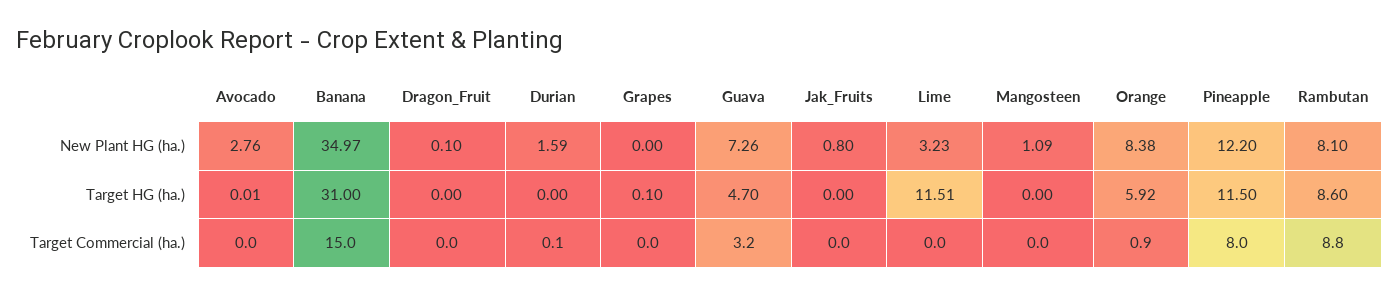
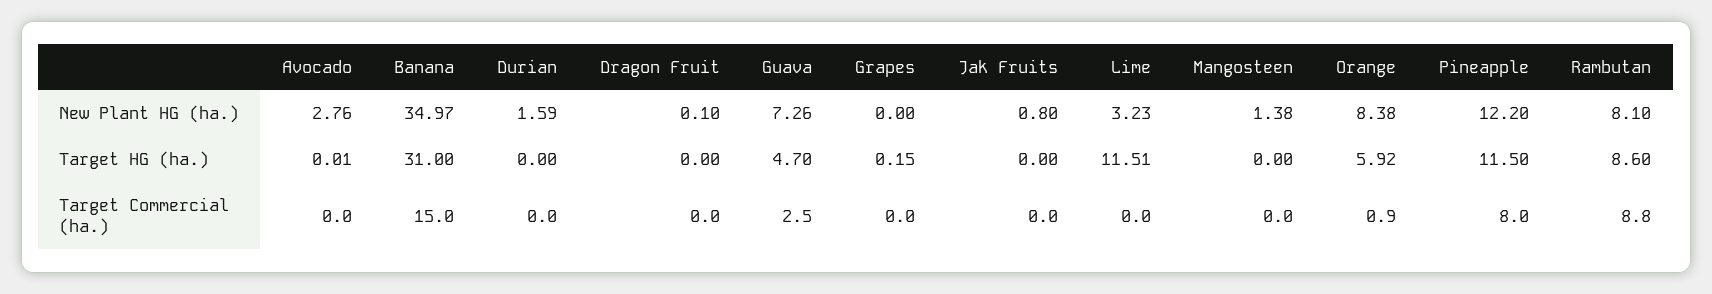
Mangosteen, New Plant HG (ha.): 1.09 -> 1.38
Grapes, Target HG (ha.): 0.1 -> 0.15
Durian, Target Commercial (ha.): 0.1 -> 0
Guava, Target Commercial (ha.): 3.2 -> 2.5

